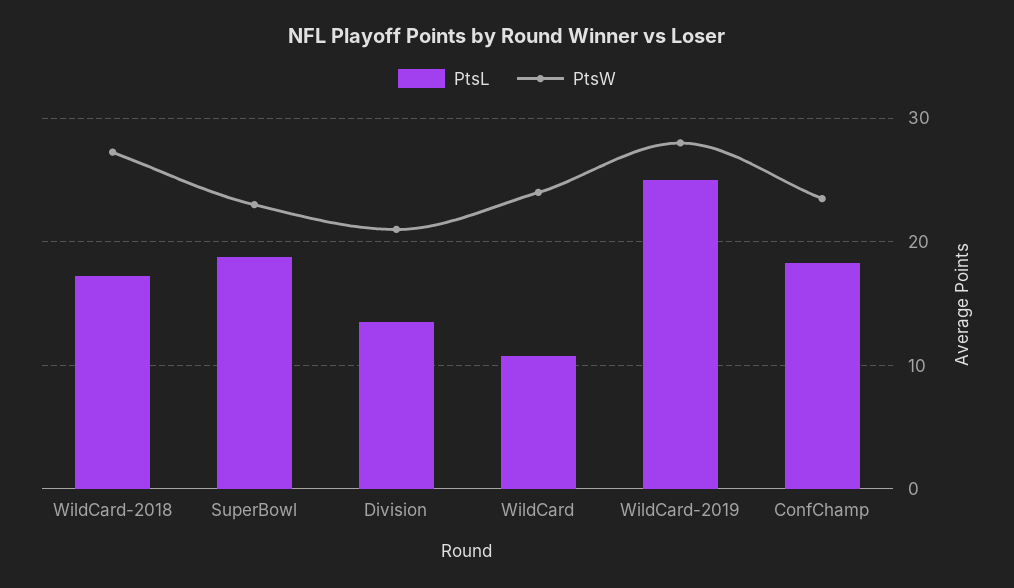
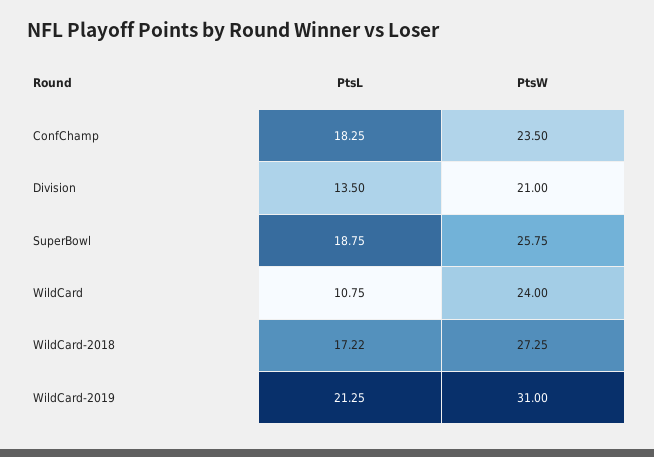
PtsW, SuperBowl: 23 -> 25.75
PtsL, WildCard-2019: 25 -> 21.25
PtsW, WildCard-2019: 28 -> 31

